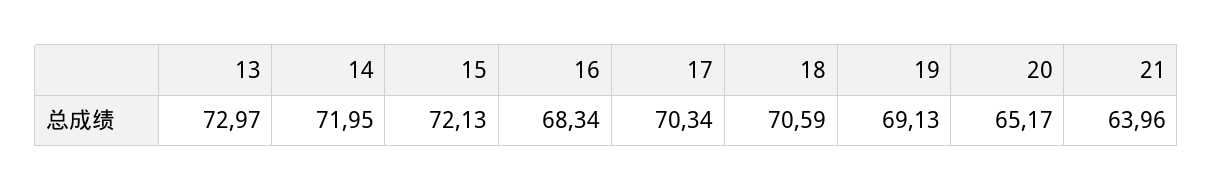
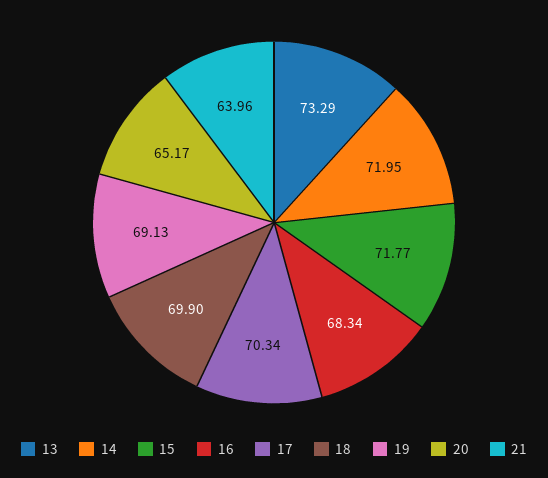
13: 72.97 -> 73.29
15: 72.13 -> 71.77
18: 70.59 -> 69.9

